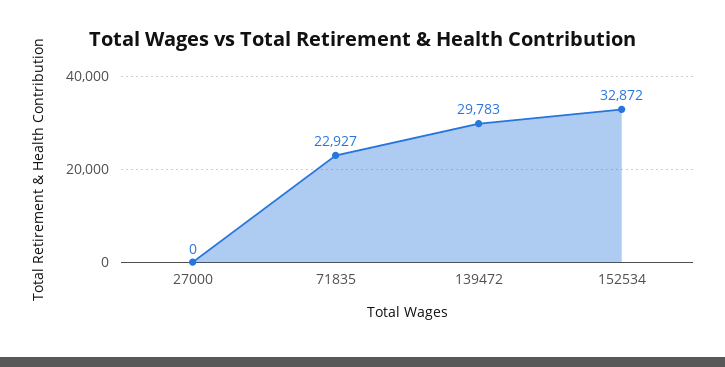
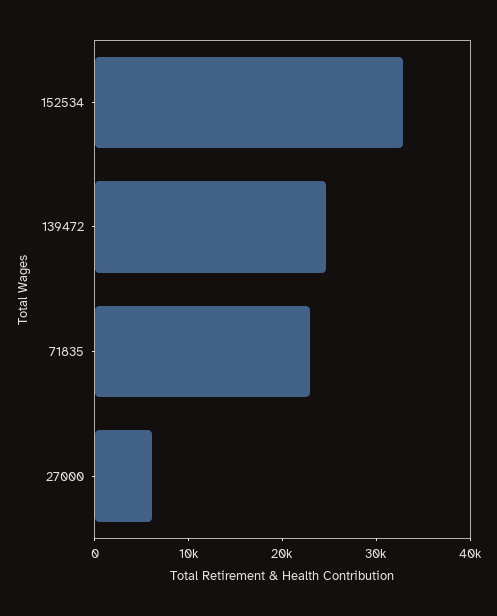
27000: 0 -> 6000
139472: 29783 -> 24000

